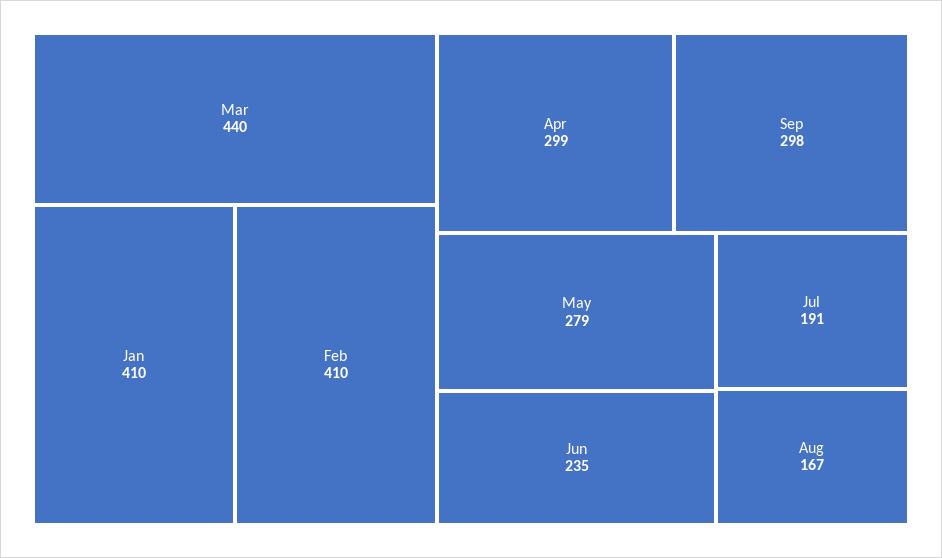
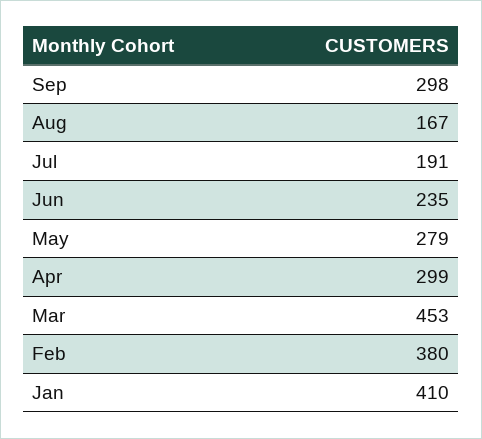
Mar: 440 -> 453
Feb: 410 -> 380

